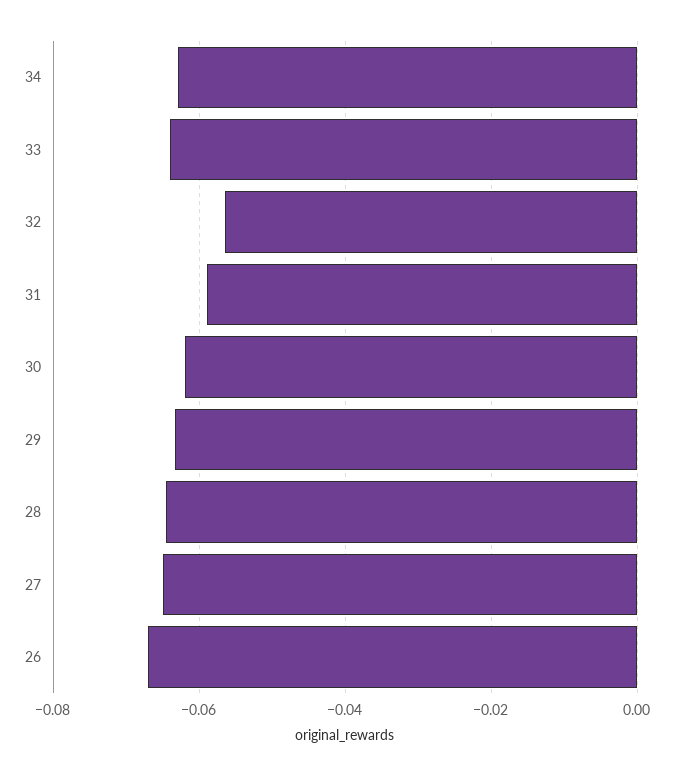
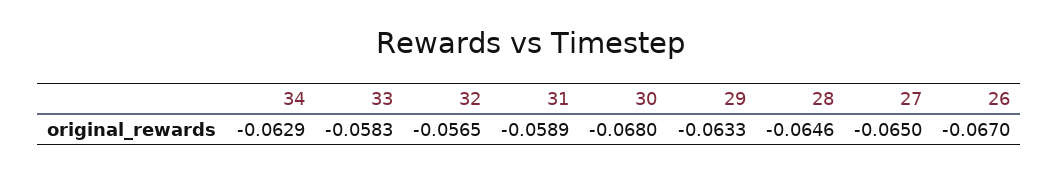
33: -0.064 -> -0.0583
30: -0.062 -> -0.068

